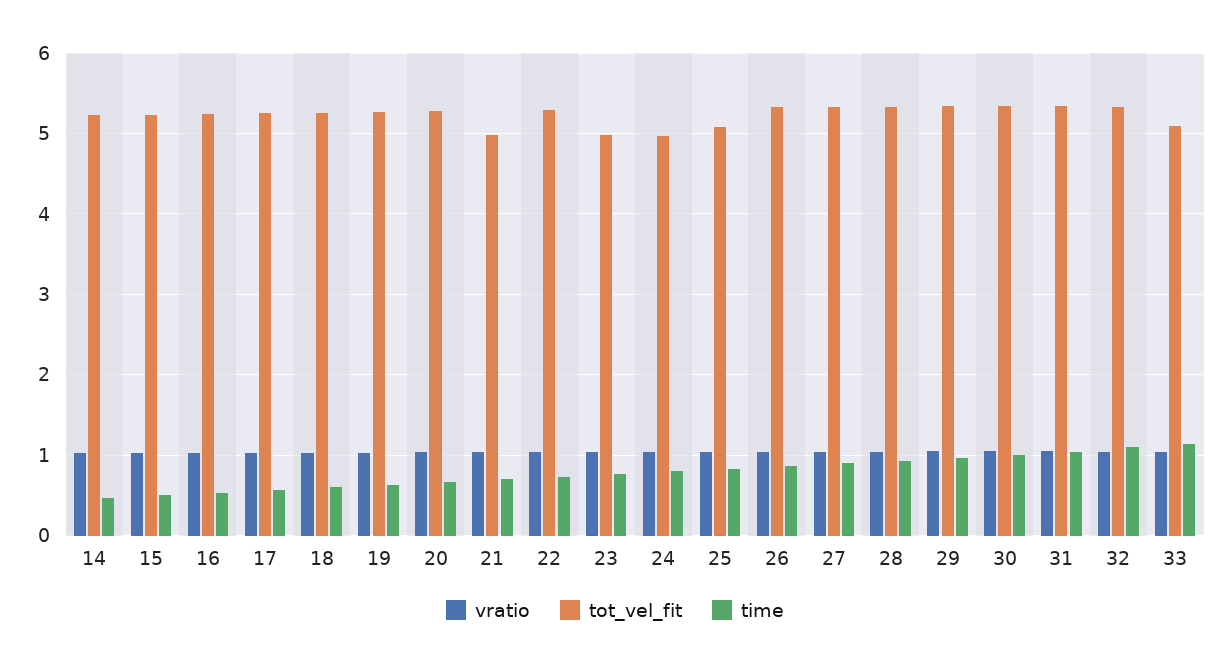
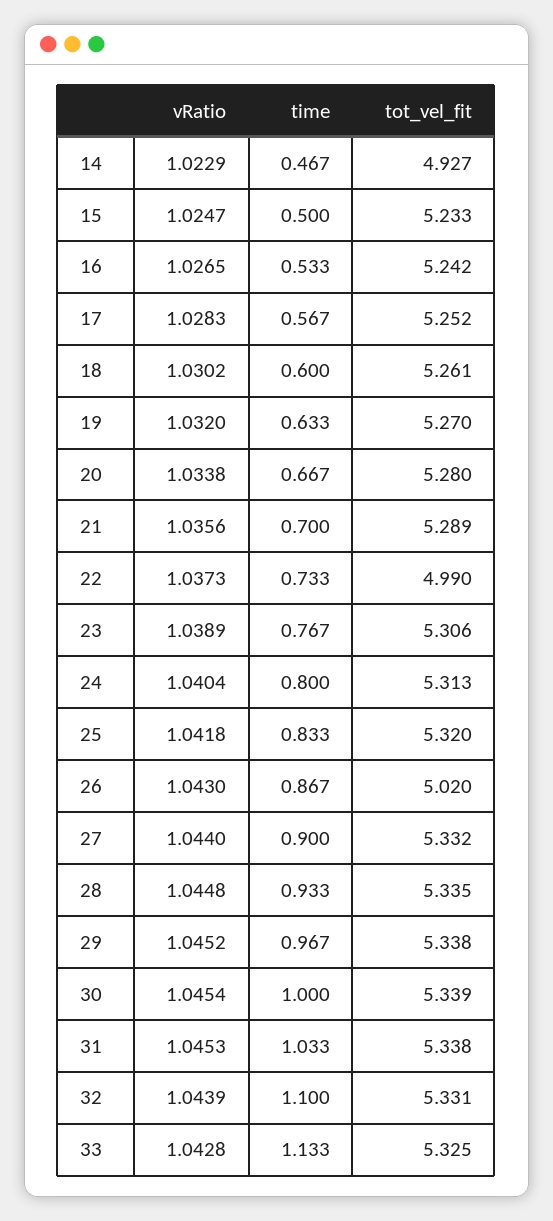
tot_vel_fit, 14: 5.2 -> 4.927
tot_vel_fit, 21: 5 -> 5.289
tot_vel_fit, 22: 5.3 -> 4.99
tot_vel_fit, 23: 5 -> 5.306
tot_vel_fit, 24: 5 -> 5.313
tot_vel_fit, 25: 5.1 -> 5.32
tot_vel_fit, 26: 5.3 -> 5.02
tot_vel_fit, 33: 5.1 -> 5.325

